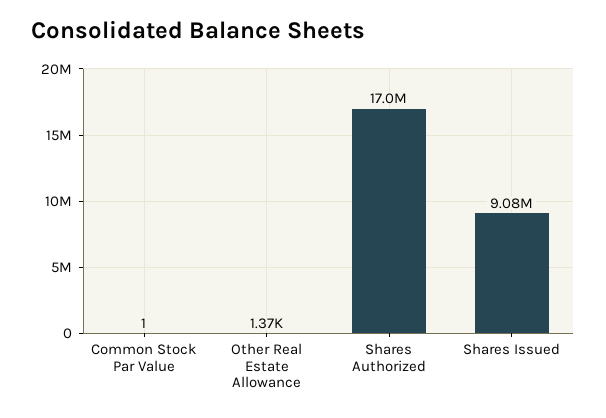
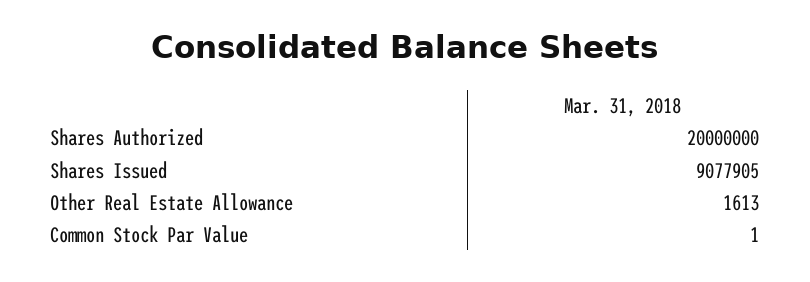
Other Real Estate Allowance: 1370 -> 1613
Shares Authorized: 17000000 -> 20000000

